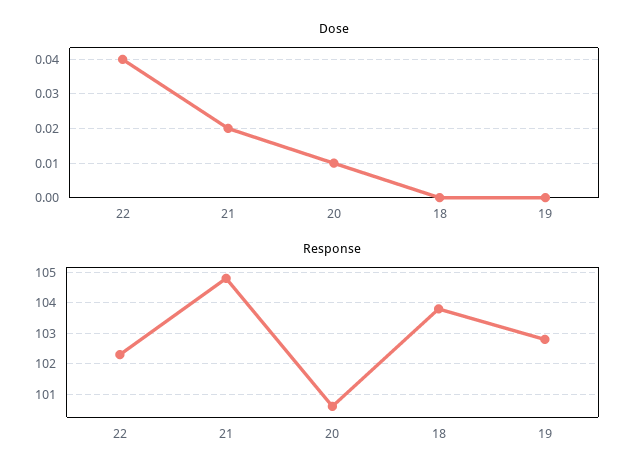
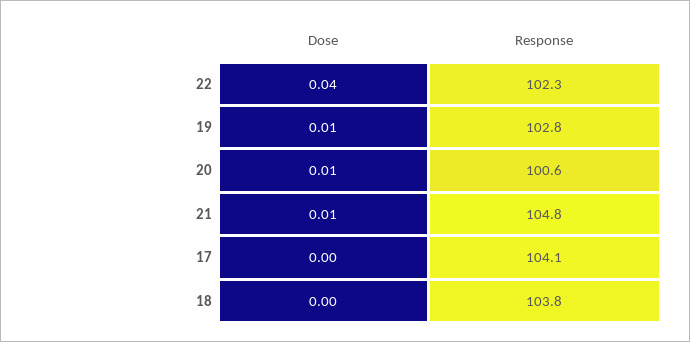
Dose, 21: 0.02 -> 0.01
Dose, 19: 0 -> 0.01
Dose, 17: none -> 0
Response, 17: none -> 104.1

